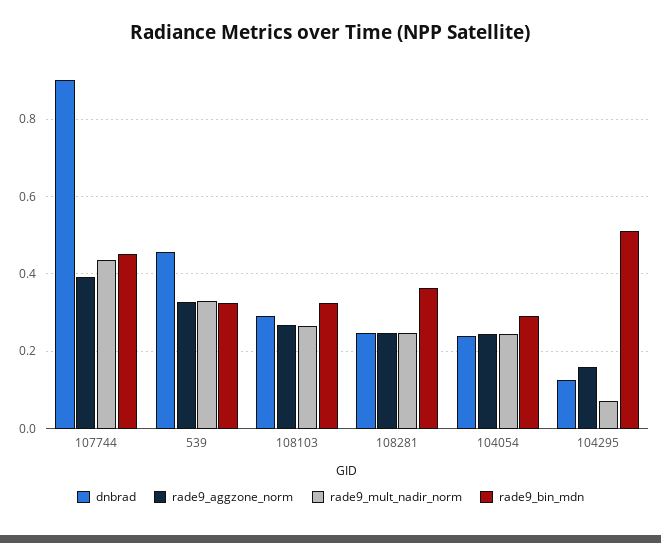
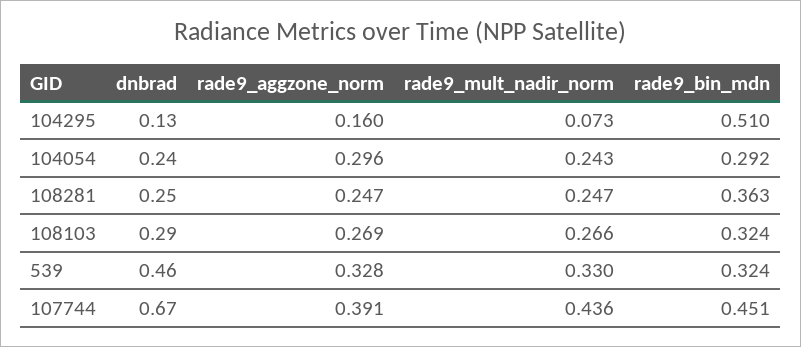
dnbrad, 107744: 0.9 -> 0.67
rade9_aggzone_norm, 104054: 0.24 -> 0.296

